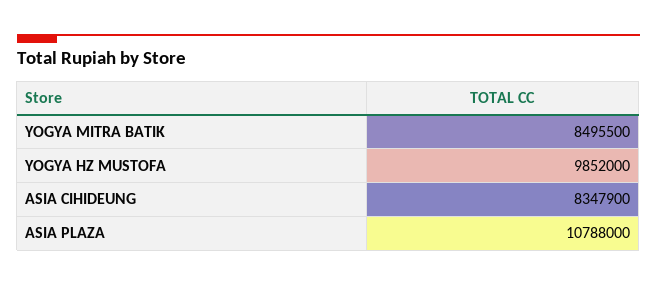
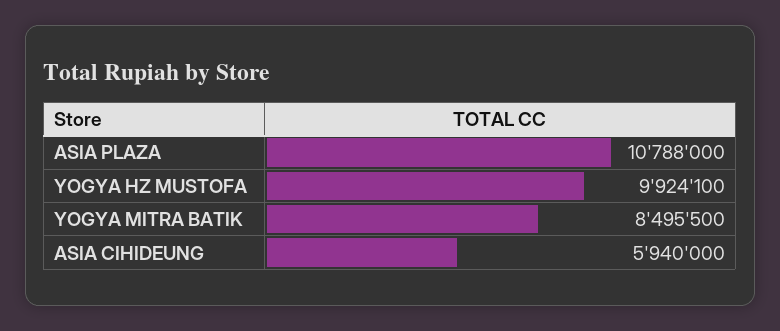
YOGYA HZ MUSTOFA: 9852000 -> 9924100
ASIA CIHIDEUNG: 8347900 -> 5940000

